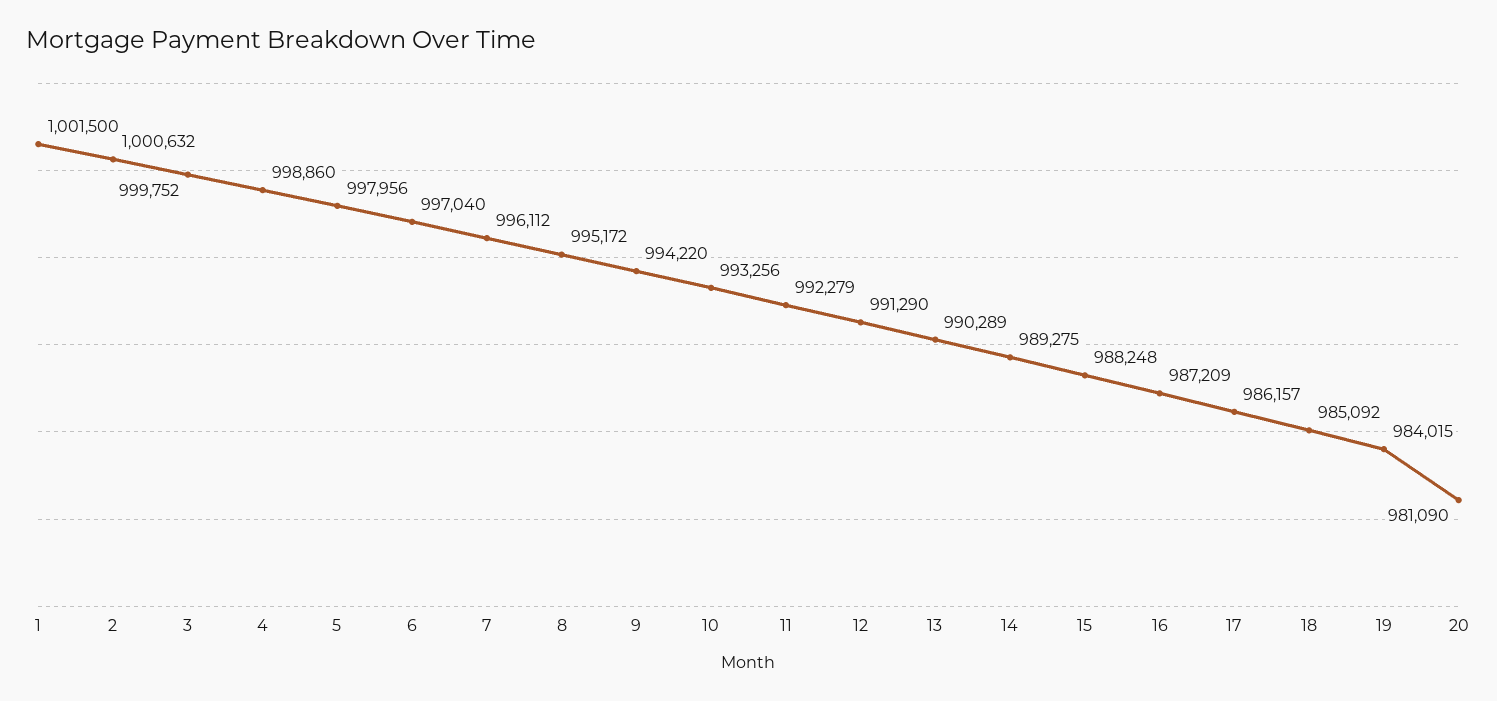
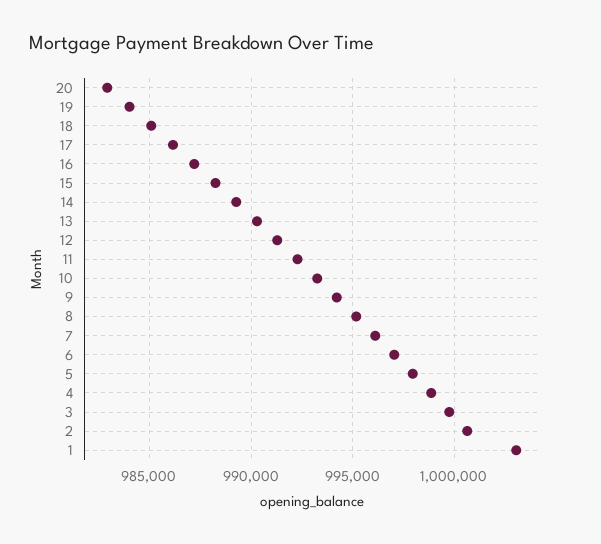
1: 1001500 -> 1003000
20: 981090 -> 983000

